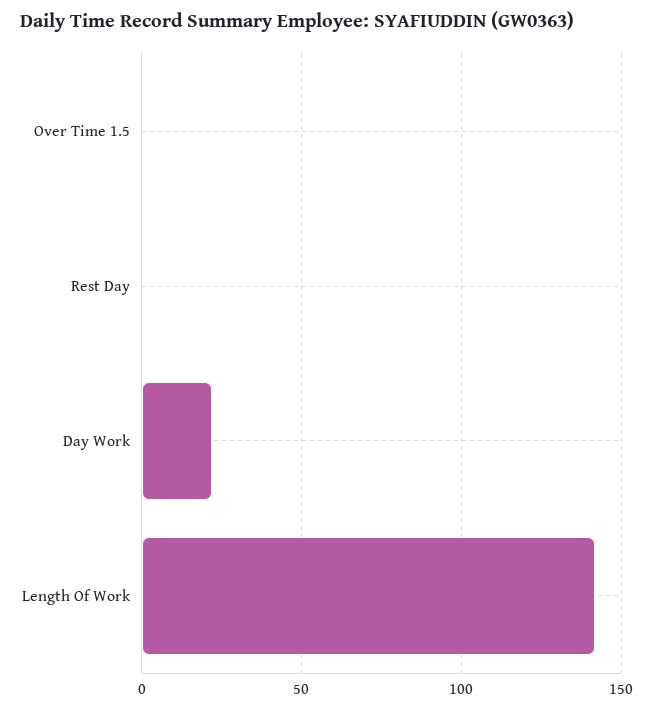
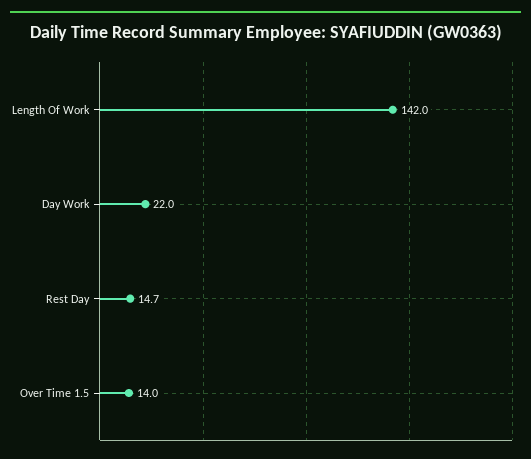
Over Time 1.5: 0 -> 14
Rest Day: 0 -> 14.7

